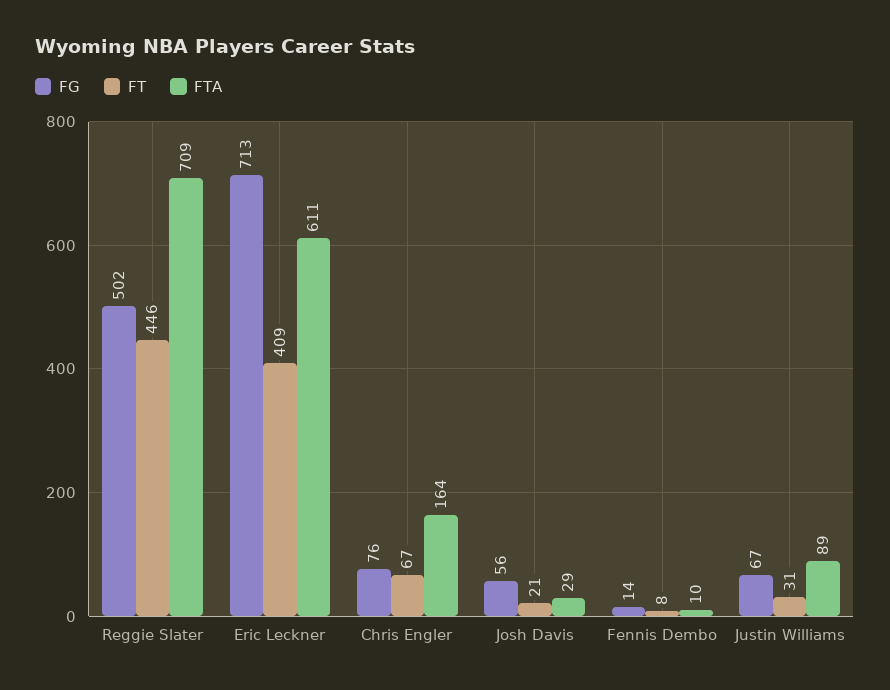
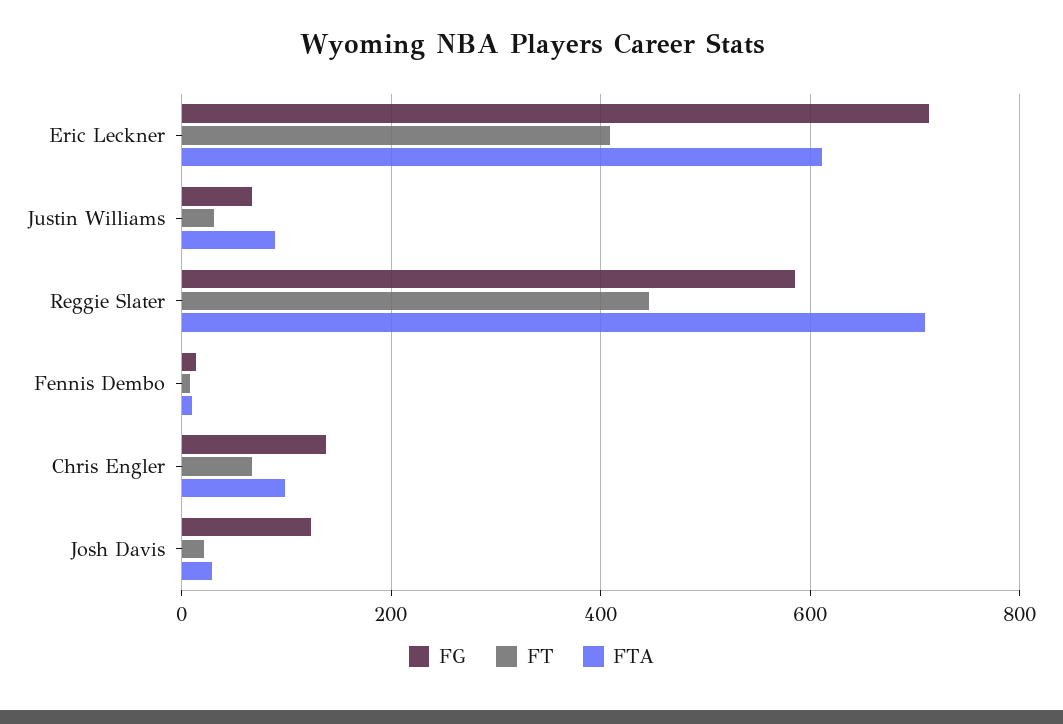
FG, Reggie Slater: 502 -> 580
FG, Chris Engler: 76 -> 140
FTA, Chris Engler: 164 -> 100
FG, Josh Davis: 56 -> 120

